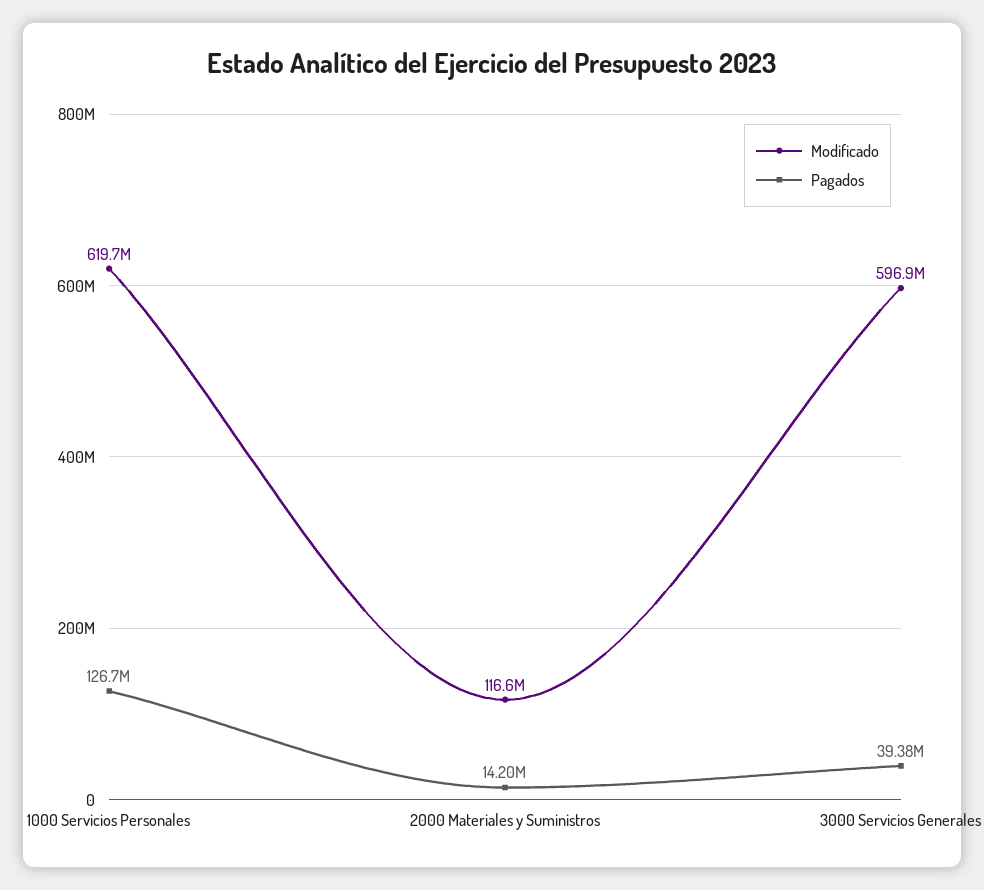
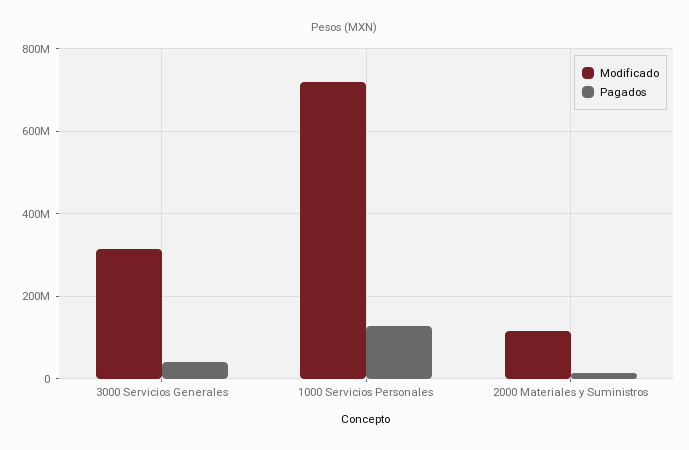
Modificado, 1000 Servicios Personales: 619700000 -> 720000000
Modificado, 3000 Servicios Generales: 596900000 -> 320000000

